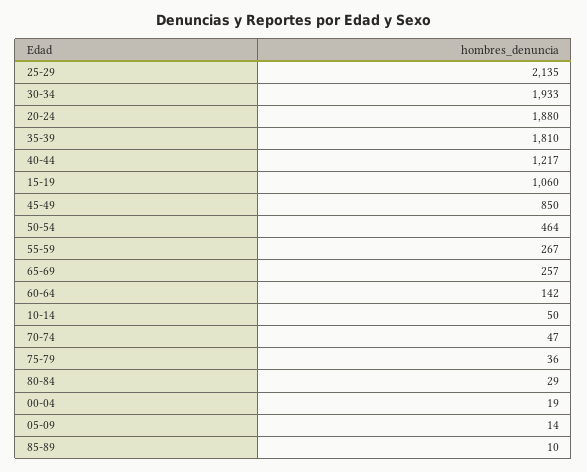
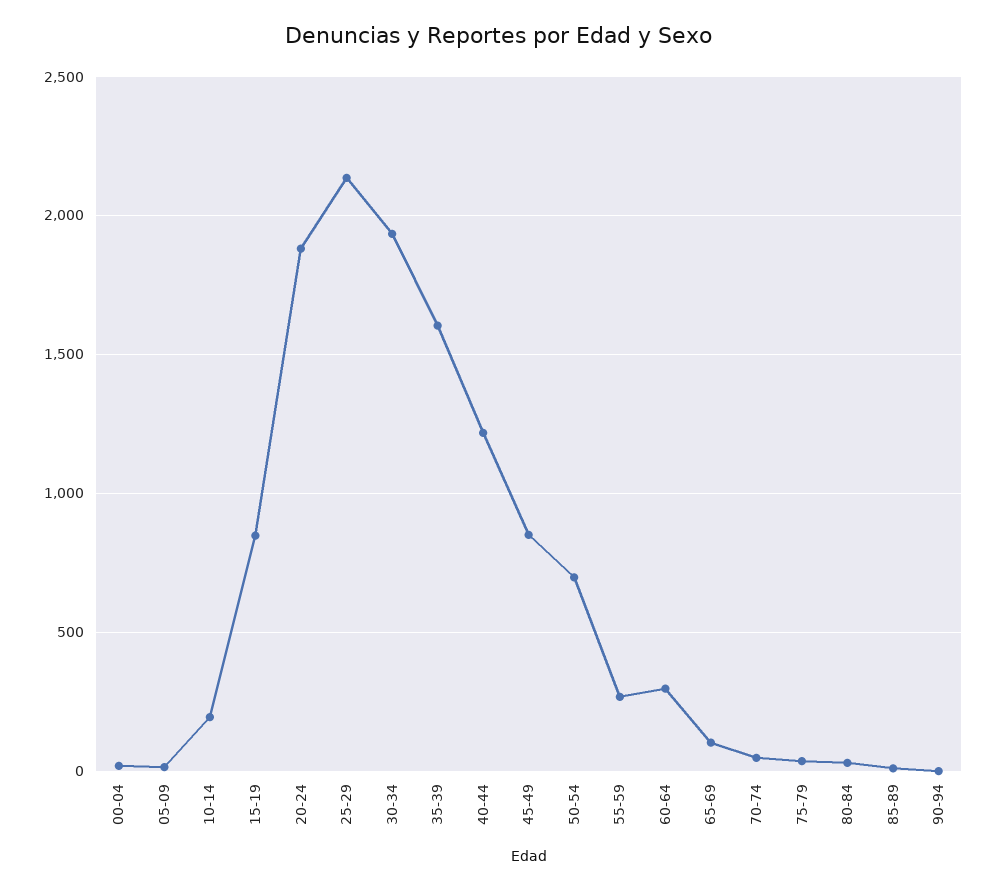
35-39: 1810 -> 1600
15-19: 1060 -> 850
50-54: 464 -> 700
65-69: 257 -> 100
60-64: 142 -> 300
10-14: 50 -> 200
90-94: none -> 0

